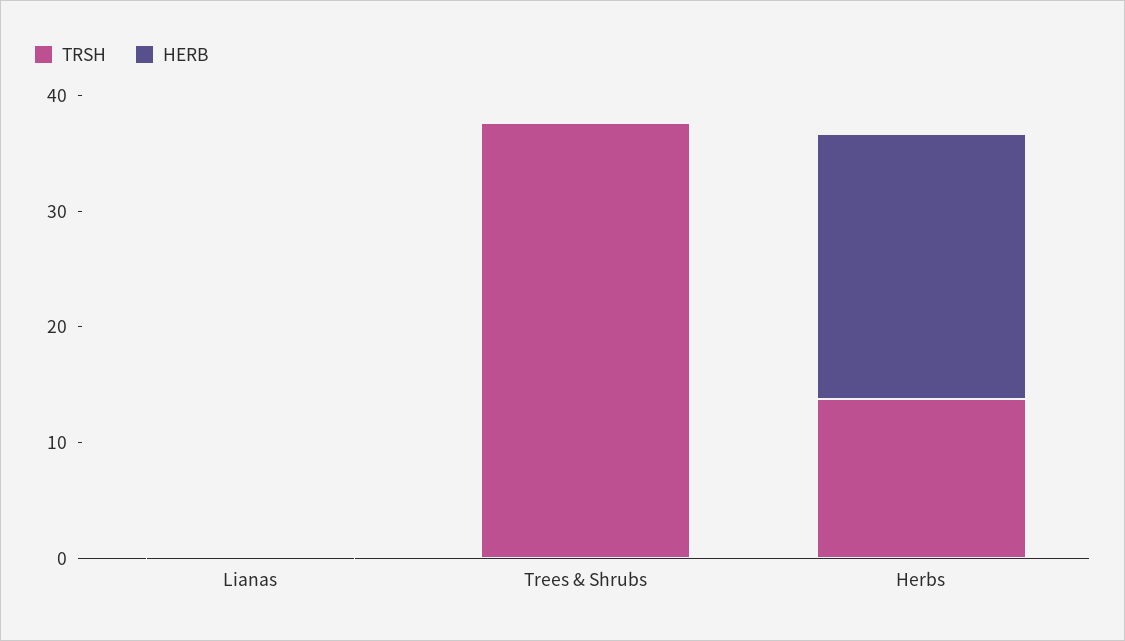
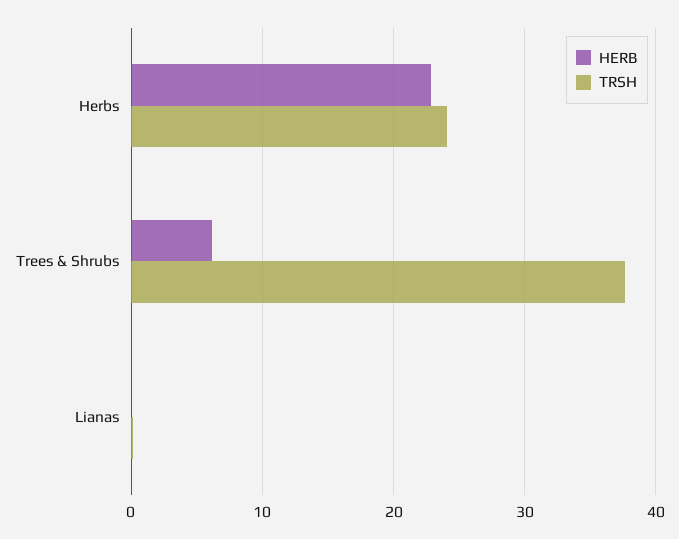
HERB, Trees & Shrubs: 0 -> 6
TRSH, Herbs: 14 -> 24

